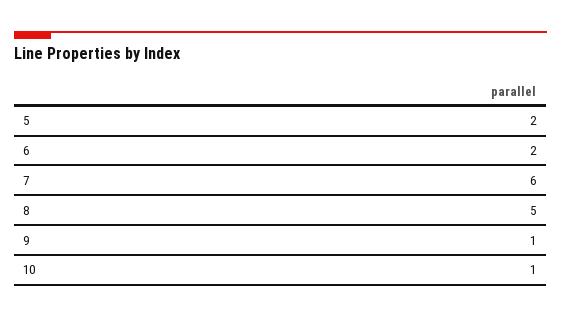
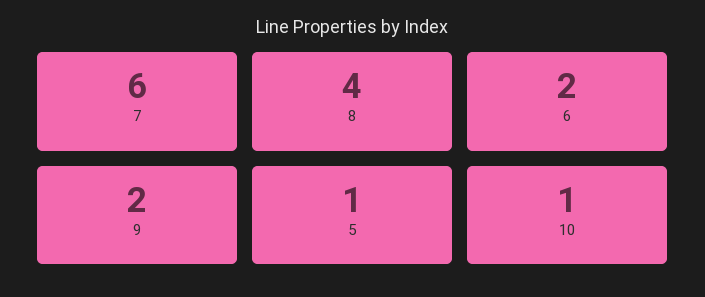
5: 2 -> 1
8: 5 -> 4
9: 1 -> 2

